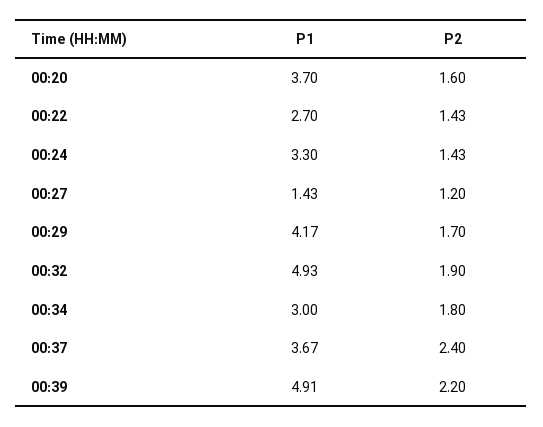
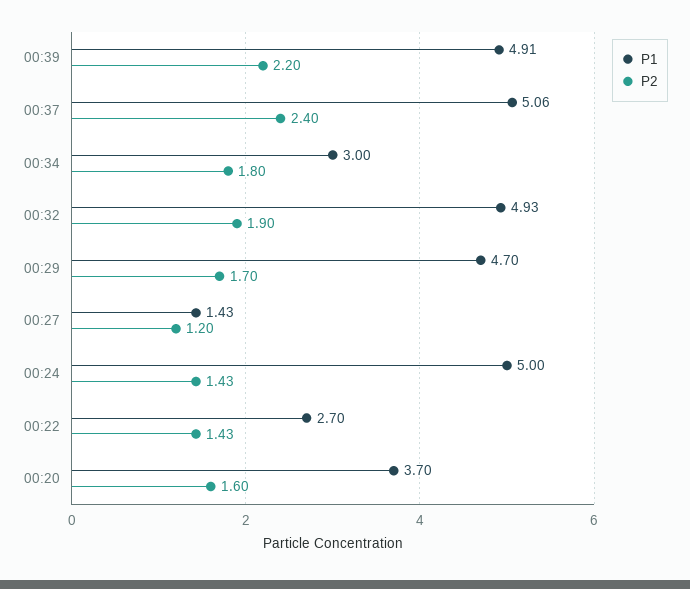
P1, 00:24: 3.3 -> 5
P1, 00:29: 4.17 -> 4.7
P1, 00:37: 3.67 -> 5.06

